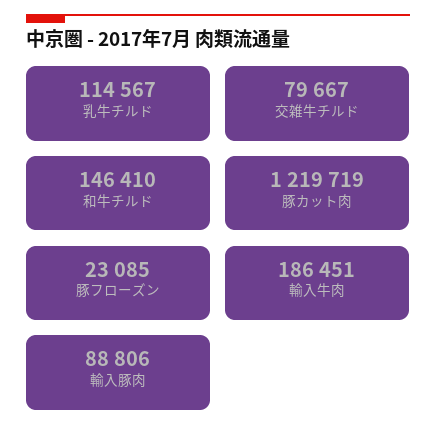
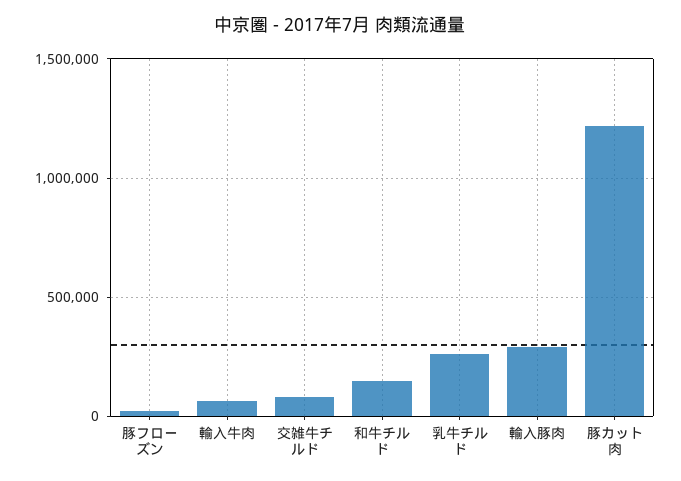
乳牛チルド: 114567 -> 250000
輸入牛肉: 186451 -> 50000
輸入豚肉: 88806 -> 300000

